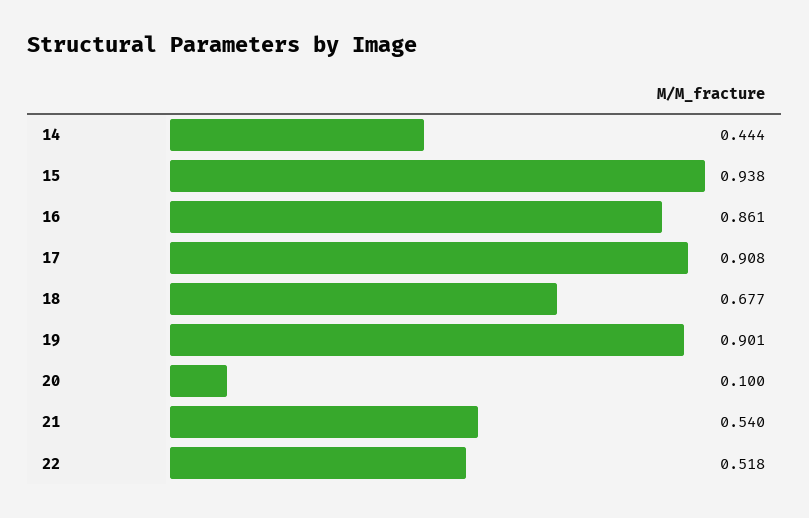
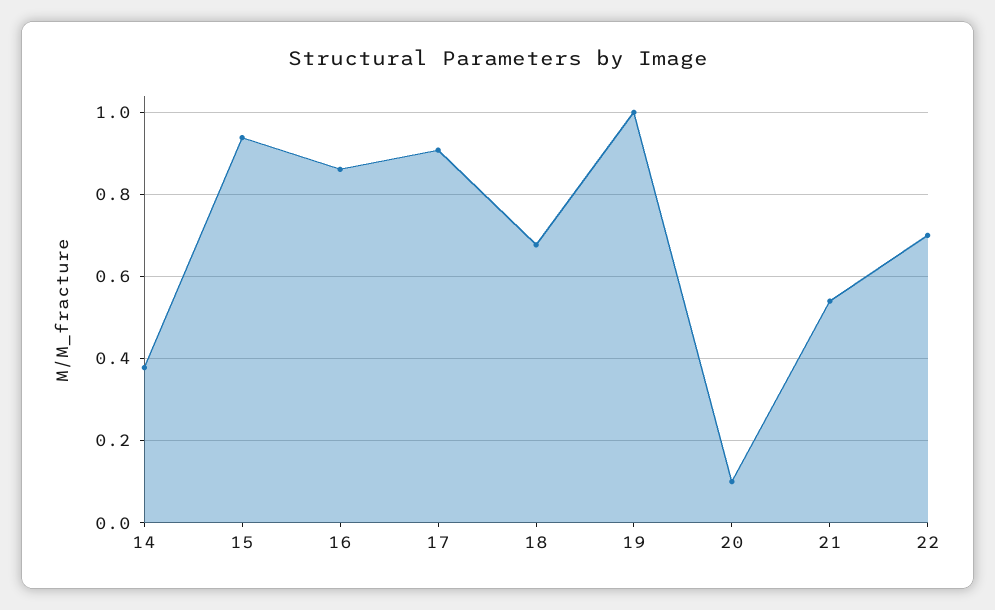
14: 0.444 -> 0.38
19: 0.901 -> 1
22: 0.518 -> 0.7

